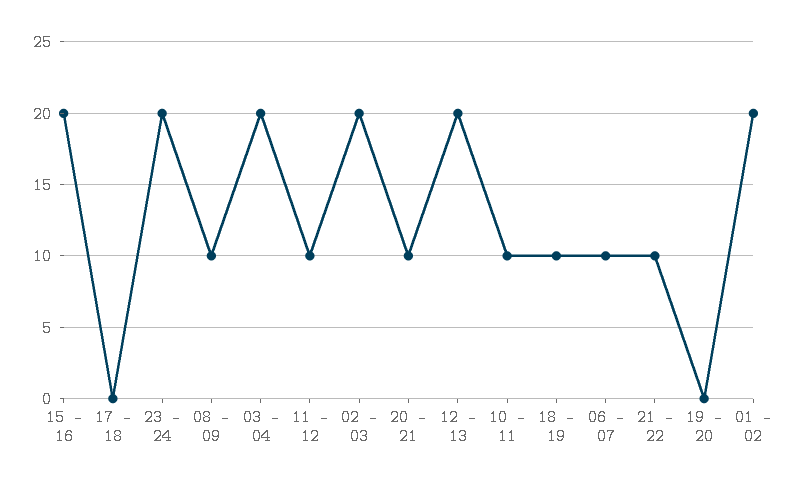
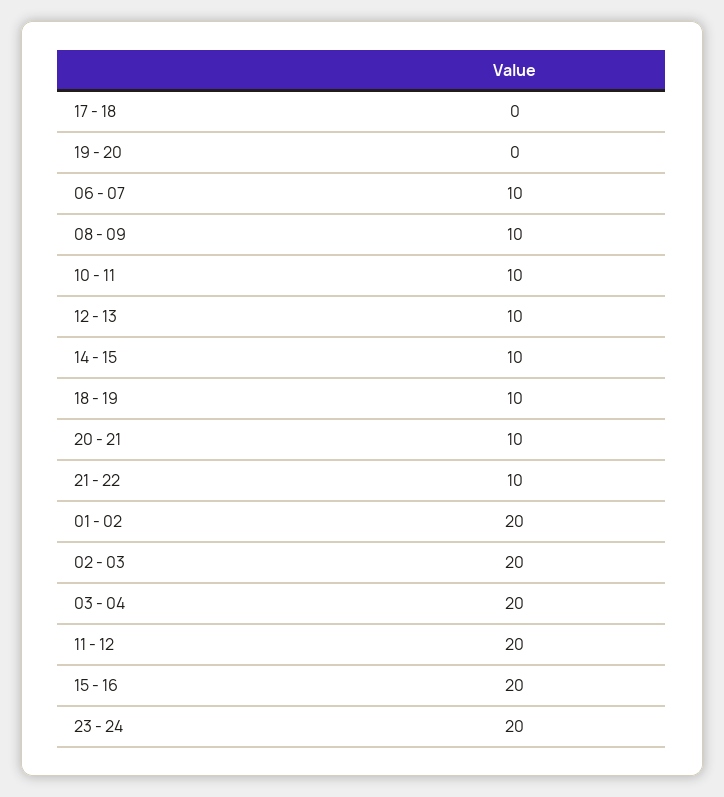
11 - 12: 10 -> 20
12 - 13: 20 -> 10
14 - 15: none -> 10

